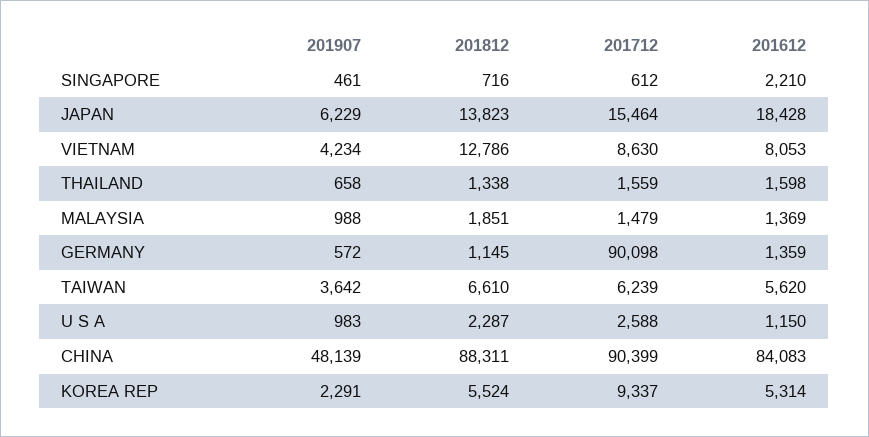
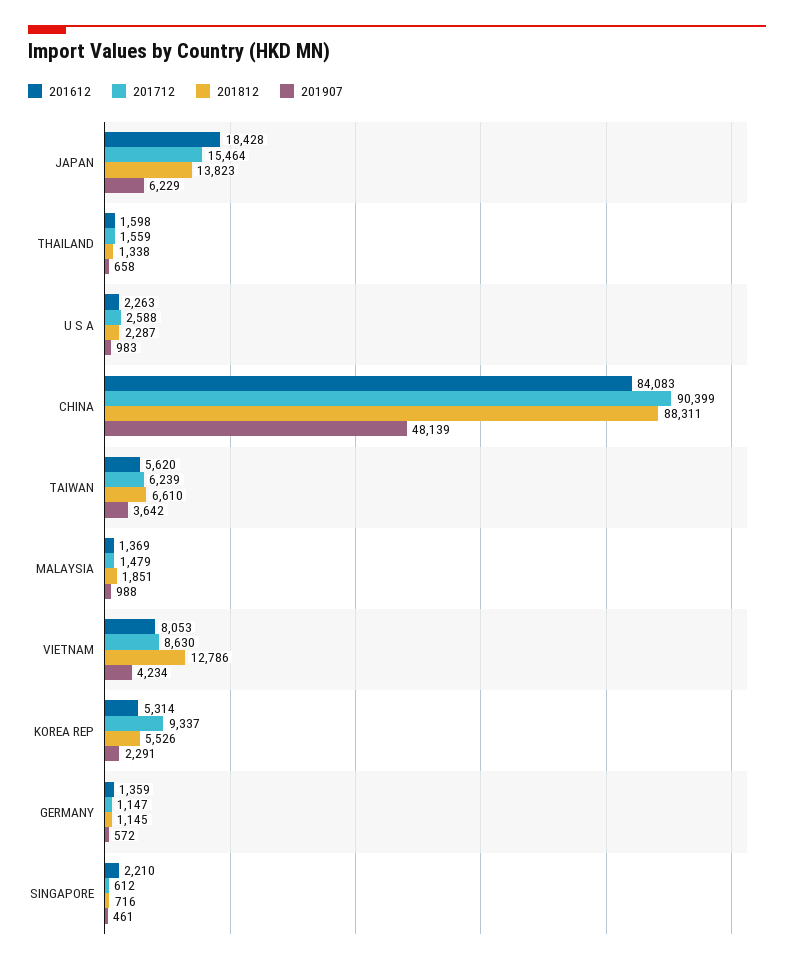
201712, GERMANY: 90098 -> 1147
201612, U S A: 1150 -> 2263
201812, KOREA REP: 5524 -> 5526

